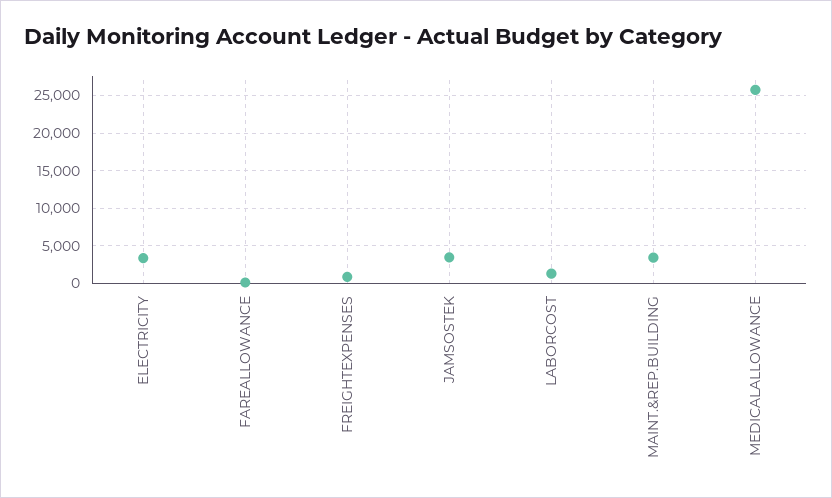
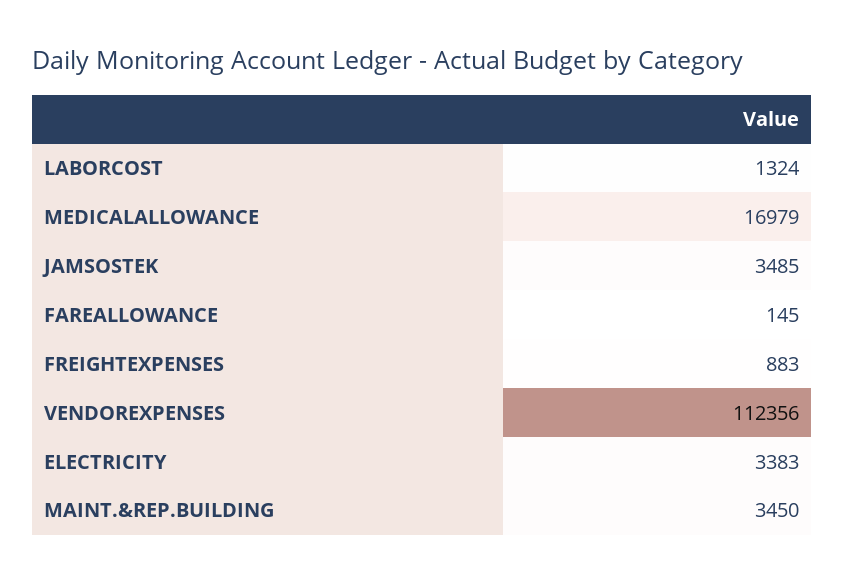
MEDICALALLOWANCE: 26000 -> 16979
VENDOREXPENSES: none -> 112356

